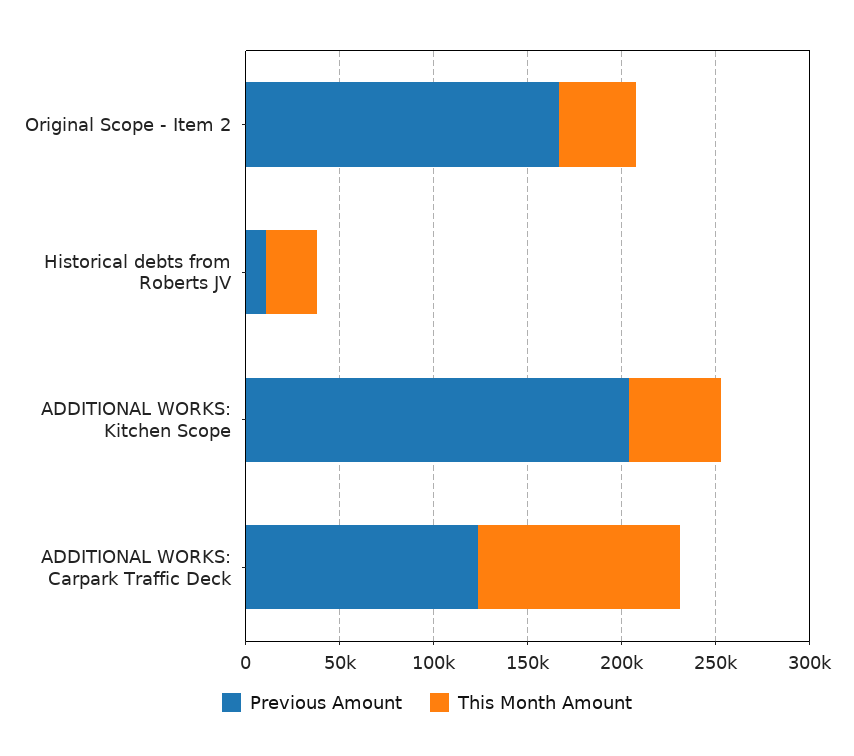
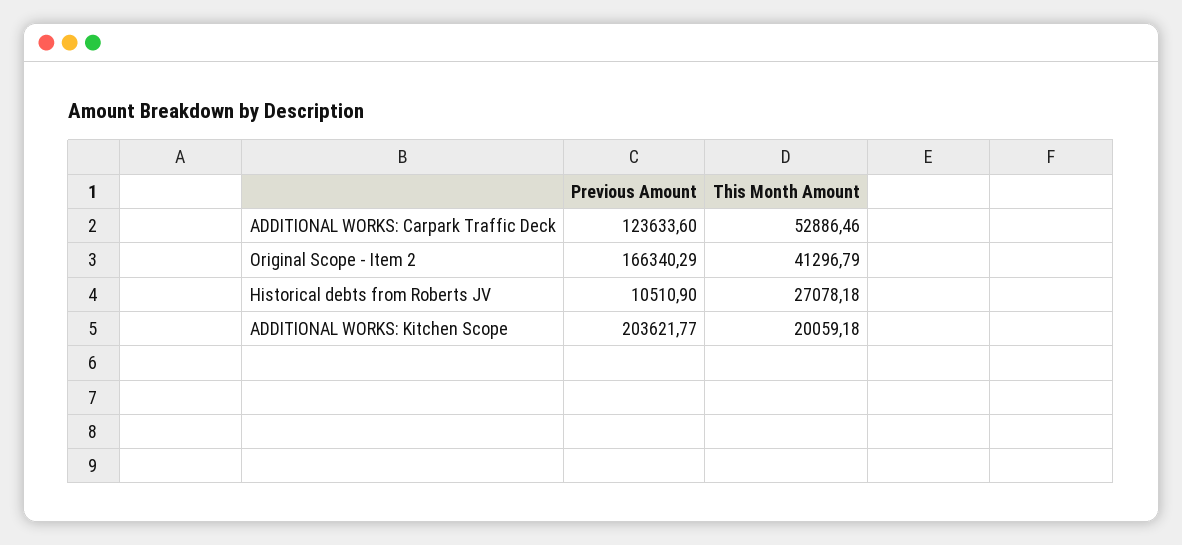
This Month Amount, ADDITIONAL WORKS: Kitchen Scope: 50000 -> 20059.18
This Month Amount, ADDITIONAL WORKS: Carpark Traffic Deck: 110000 -> 52886.46

